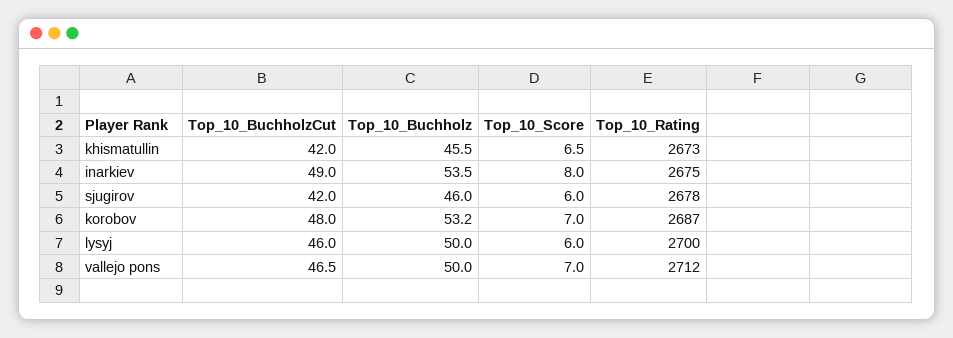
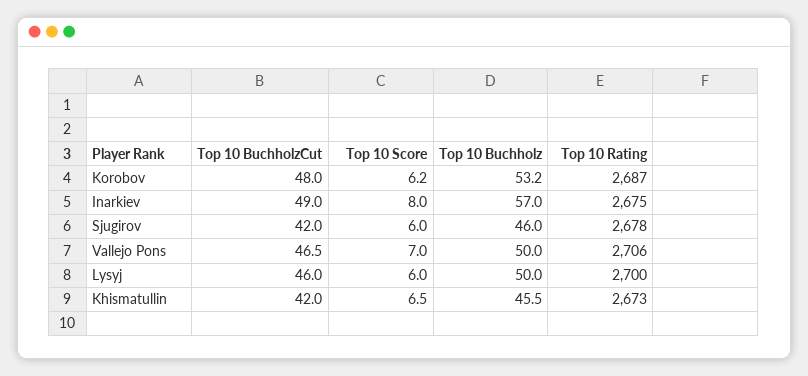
Top_10_Buchholz, inarkiev: 53.5 -> 57
Top_10_Score, korobov: 7 -> 6.2
Top_10_Rating, vallejo pons: 2712 -> 2706

